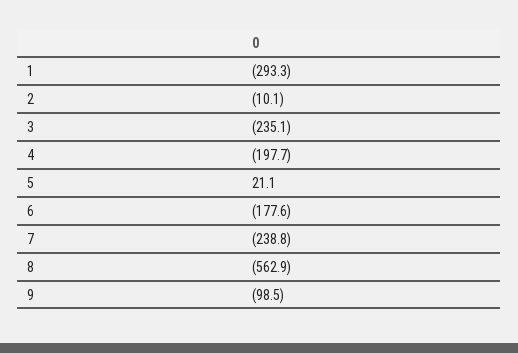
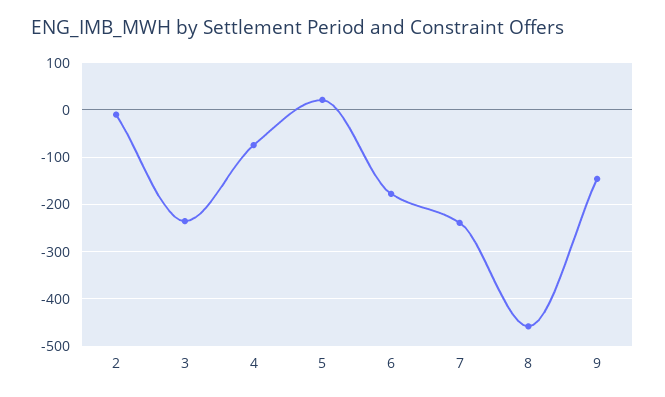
1: -293.3 -> none
4: -197.7 -> -80
8: -562.9 -> -460
9: -98.5 -> -140

